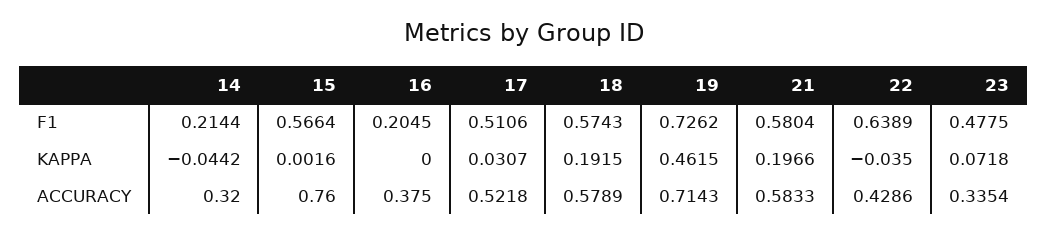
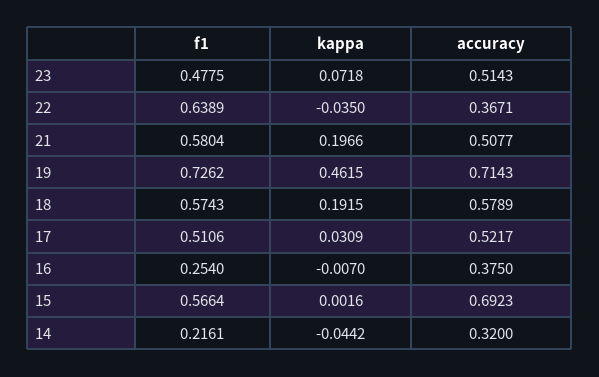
14, F1: 0.2144 -> 0.2161
16, F1: 0.2045 -> 0.254
16, KAPPA: 0 -> -0.007
17, KAPPA: 0.0307 -> 0.0309
15, ACCURACY: 0.76 -> 0.6923
17, ACCURACY: 0.5218 -> 0.5217
21, ACCURACY: 0.5833 -> 0.5077
22, ACCURACY: 0.4286 -> 0.3671
23, ACCURACY: 0.3354 -> 0.5143

